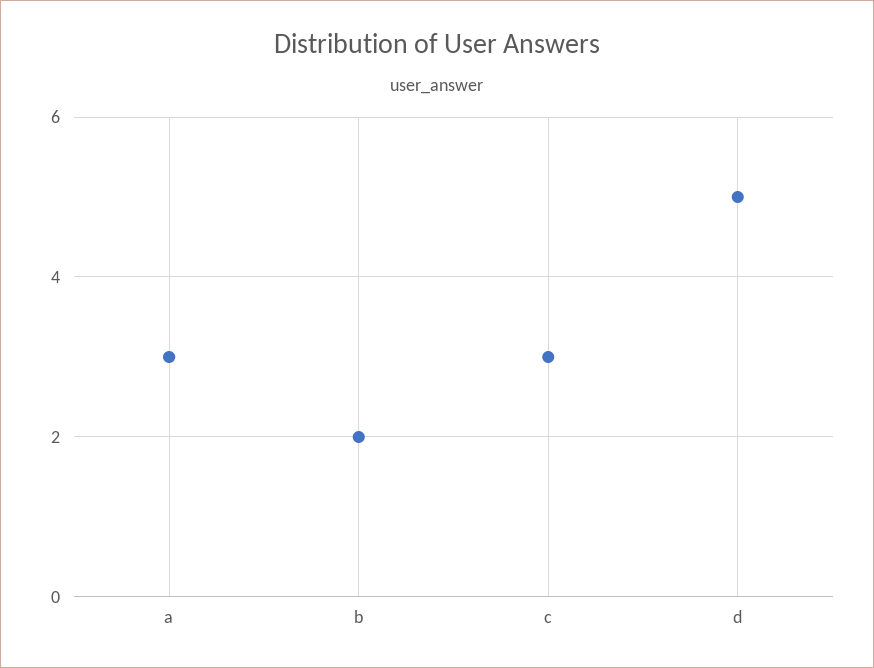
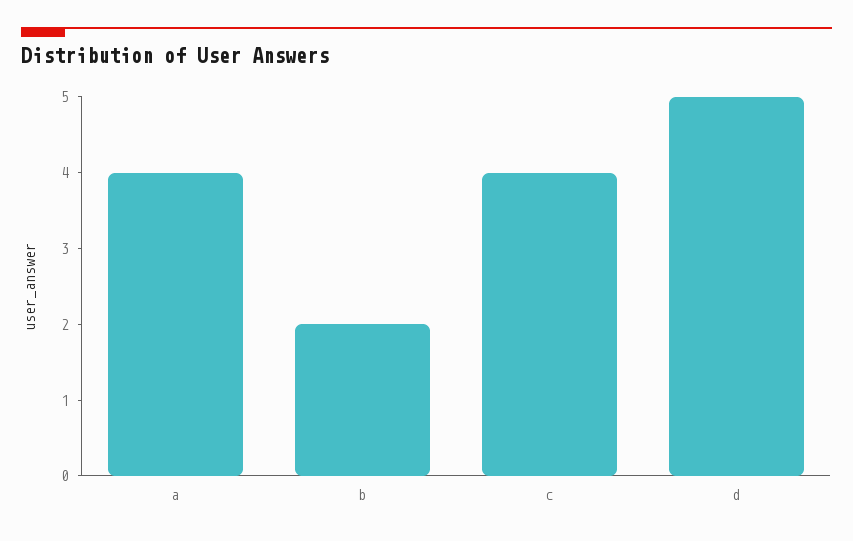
a: 3 -> 4
c: 3 -> 4

